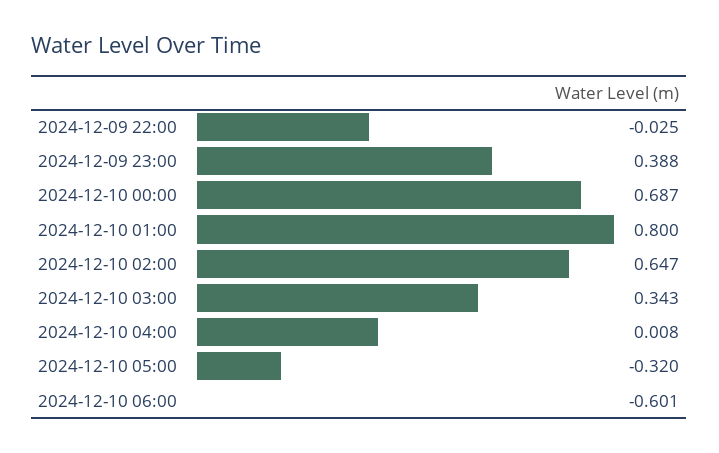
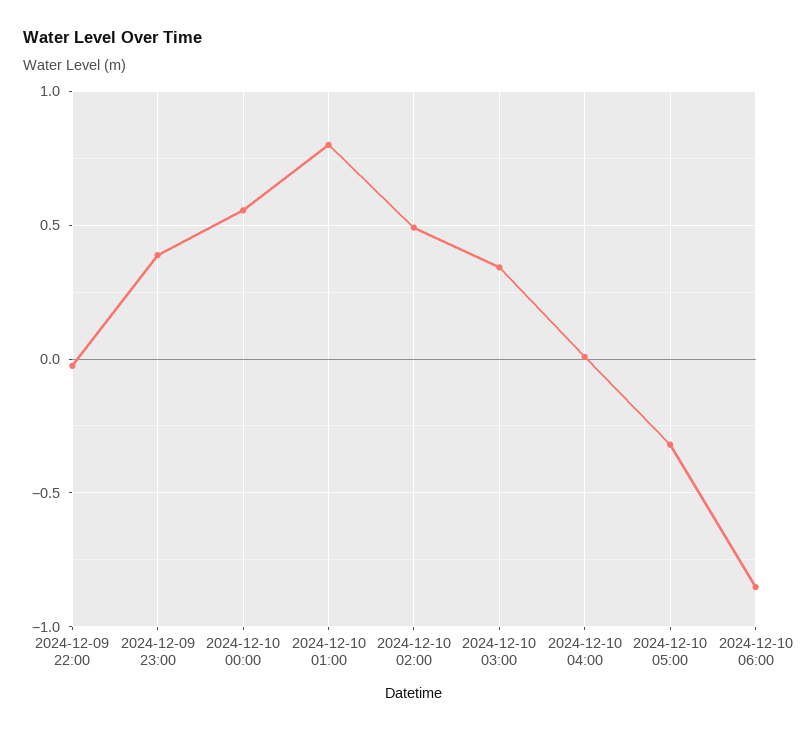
2024-12-10 00:00: 0.687 -> 0.55
2024-12-10 02:00: 0.647 -> 0.5
2024-12-10 06:00: -0.601 -> -0.85

